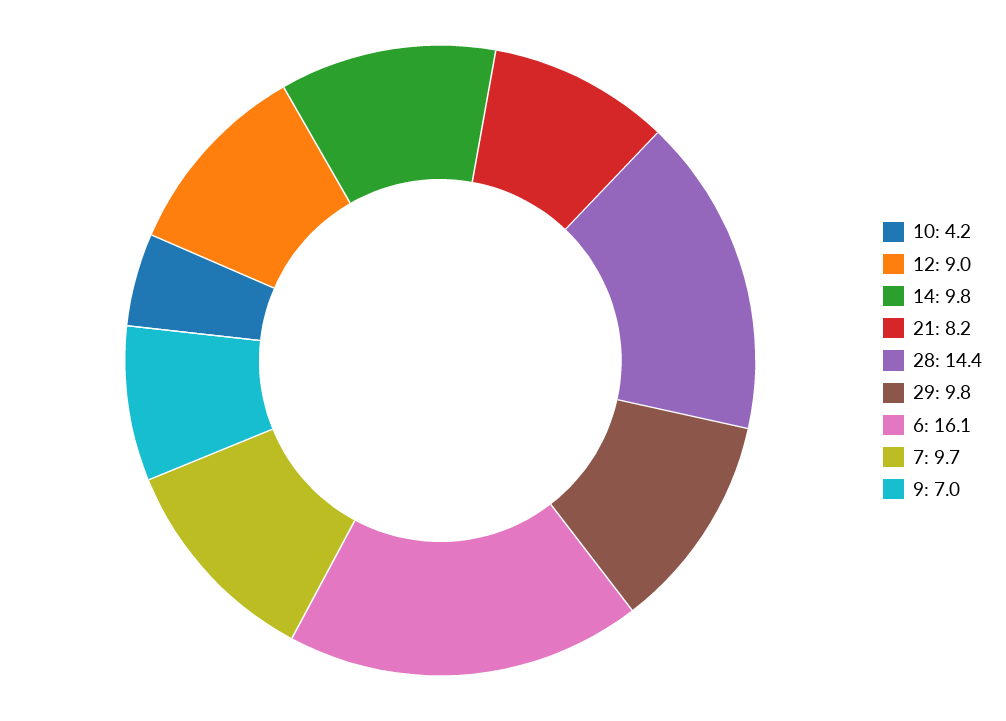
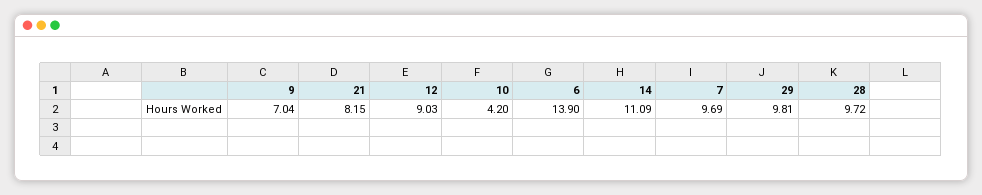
14: 9.8 -> 11.09
28: 14.4 -> 9.72
6: 16.1 -> 13.9

